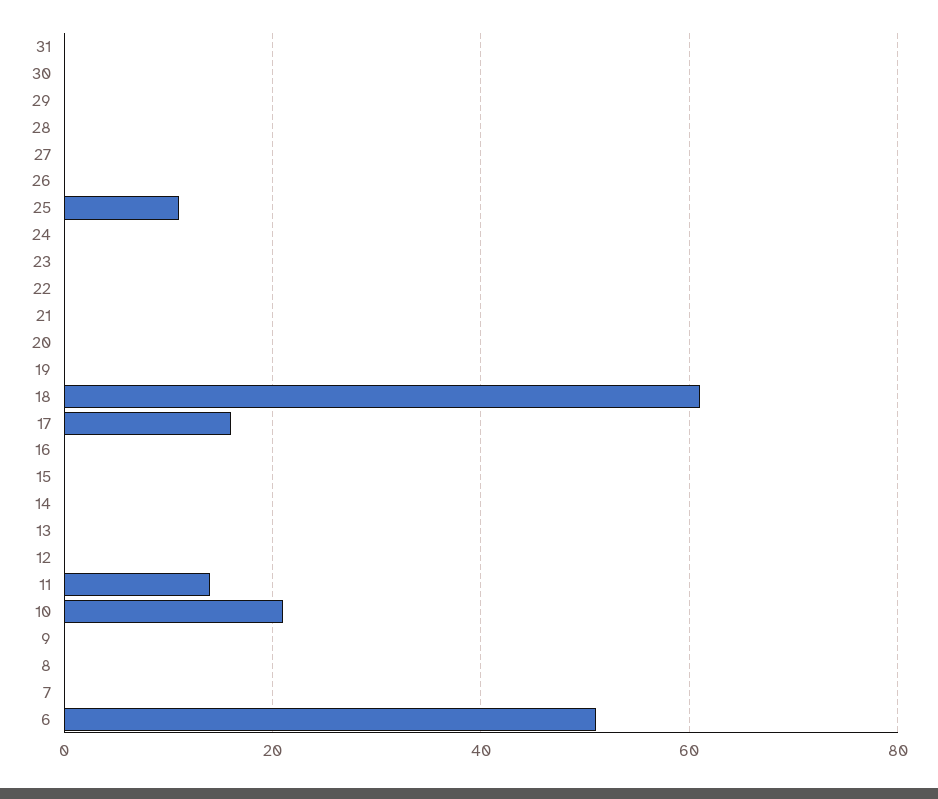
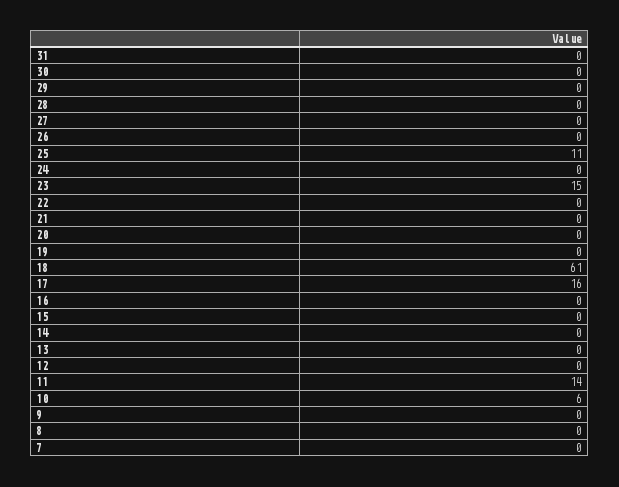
23: 0 -> 15
10: 20 -> 6
6: 50 -> none

